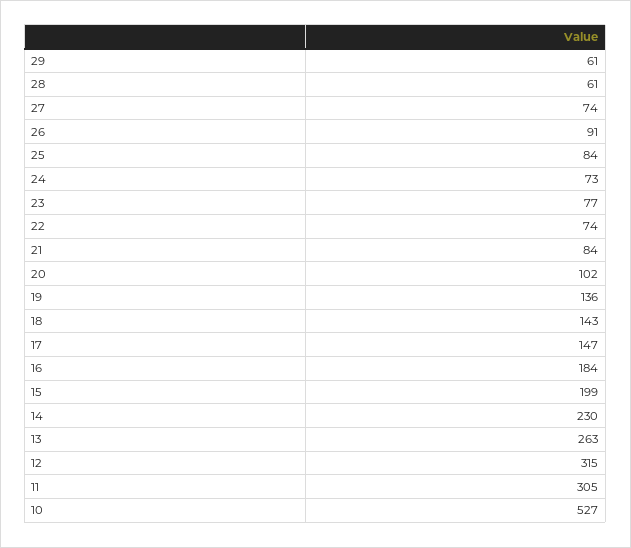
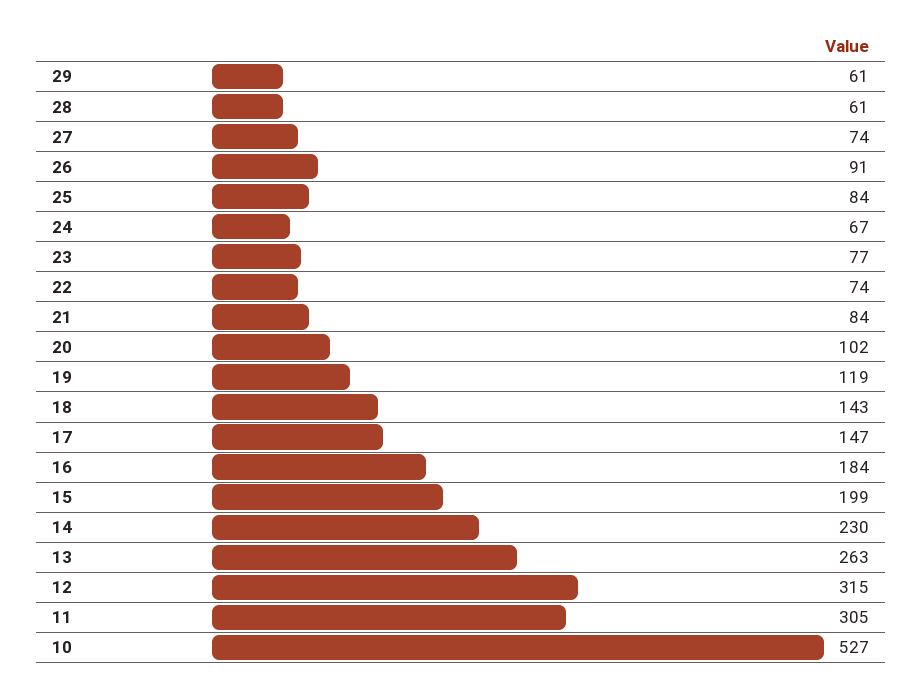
24: 73 -> 67
19: 136 -> 119

